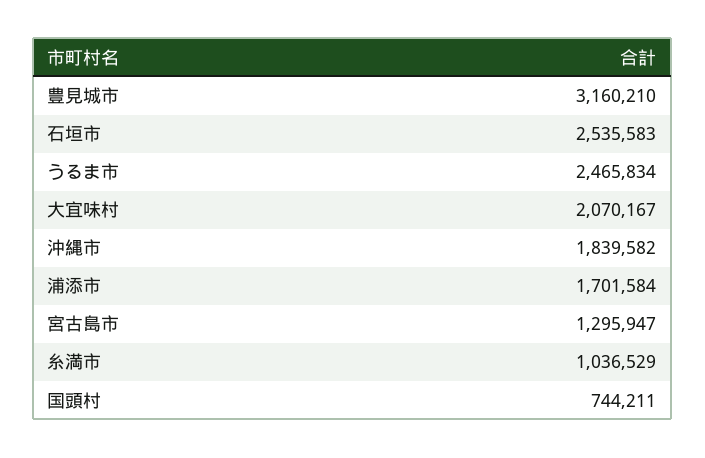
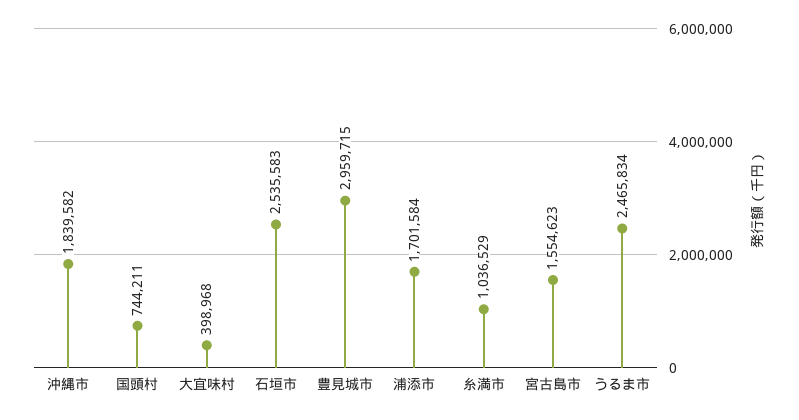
豊見城市: 3160210 -> 2959715
大宜味村: 2070167 -> 398968
宮古島市: 1295947 -> 1554623

